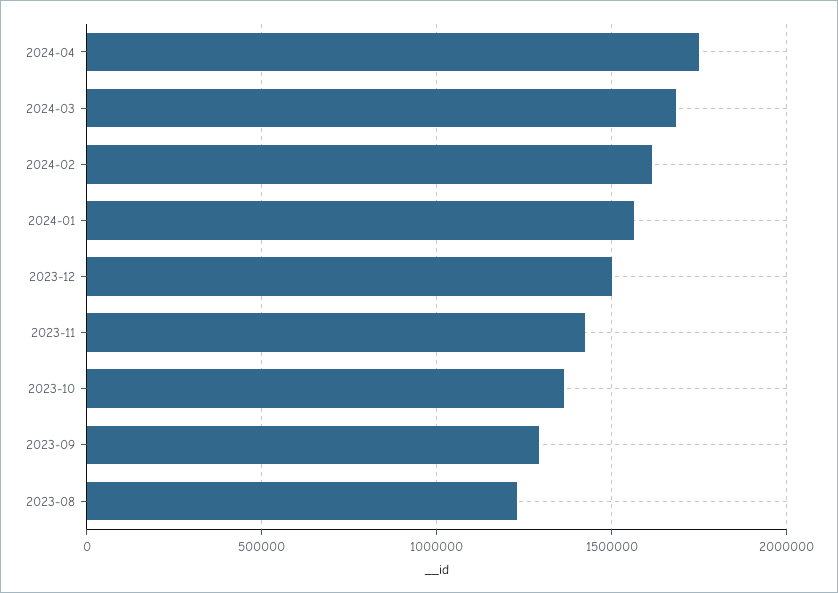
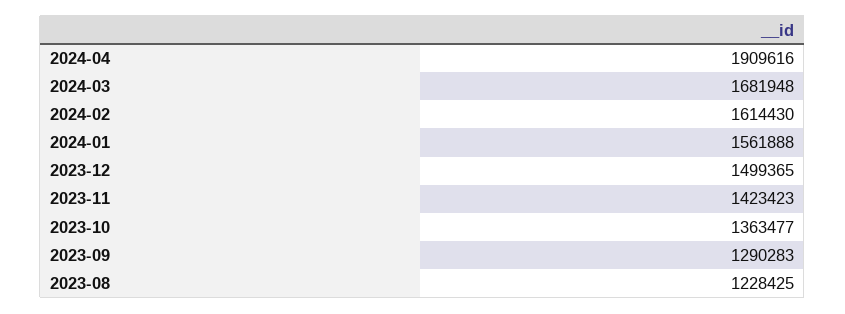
2024-04: 1750000 -> 1909616

